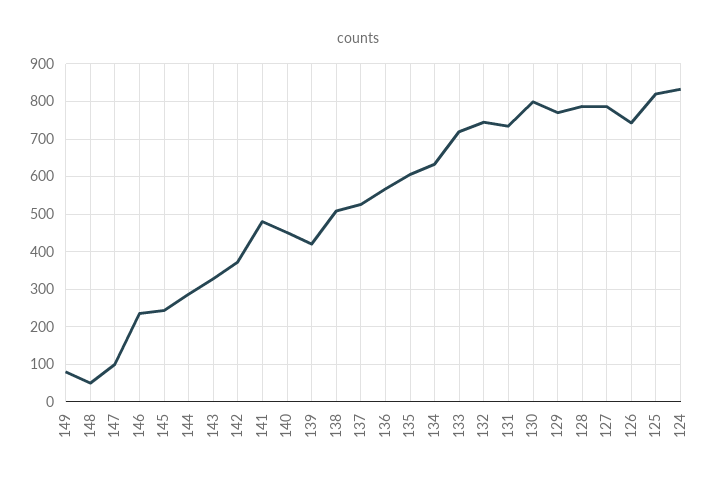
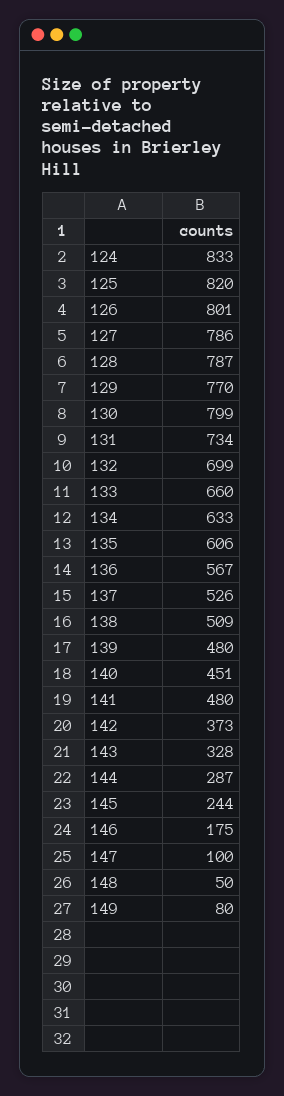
146: 240 -> 175
139: 420 -> 480
133: 720 -> 660
132: 740 -> 699
126: 740 -> 801

